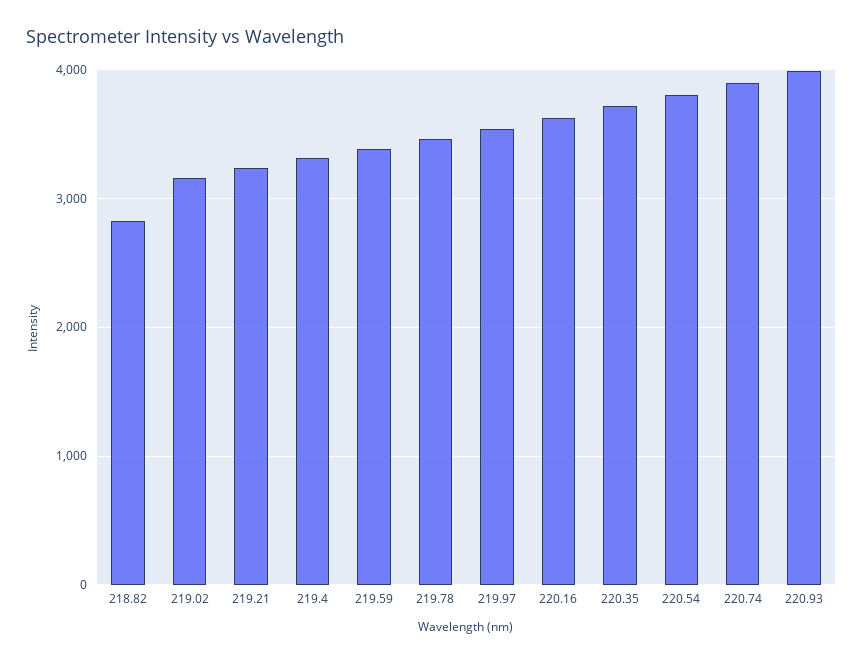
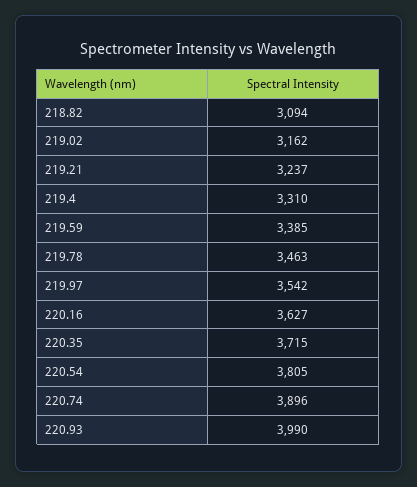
218.82: 2800 -> 3094

